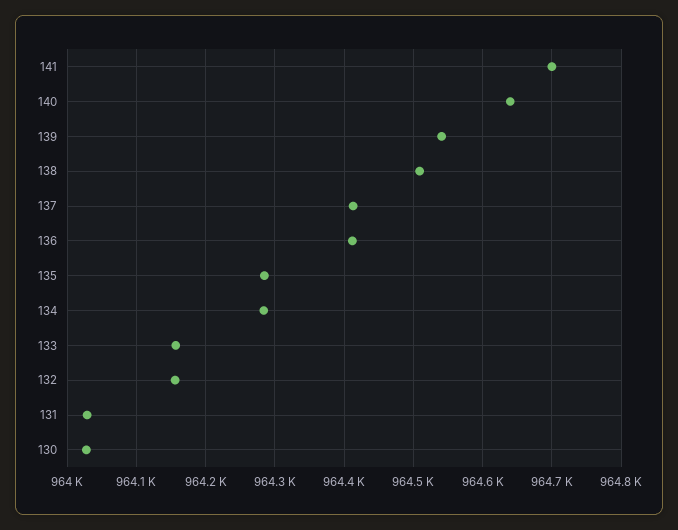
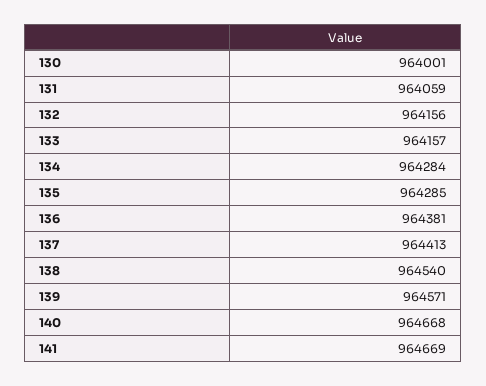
141: 964700 -> 964669
140: 964640 -> 964668
139: 964540 -> 964571
138: 964510 -> 964540
136: 964410 -> 964381
131: 964030 -> 964059
130: 964030 -> 964001

